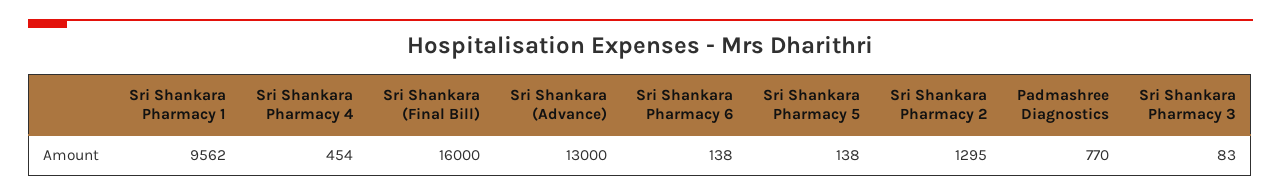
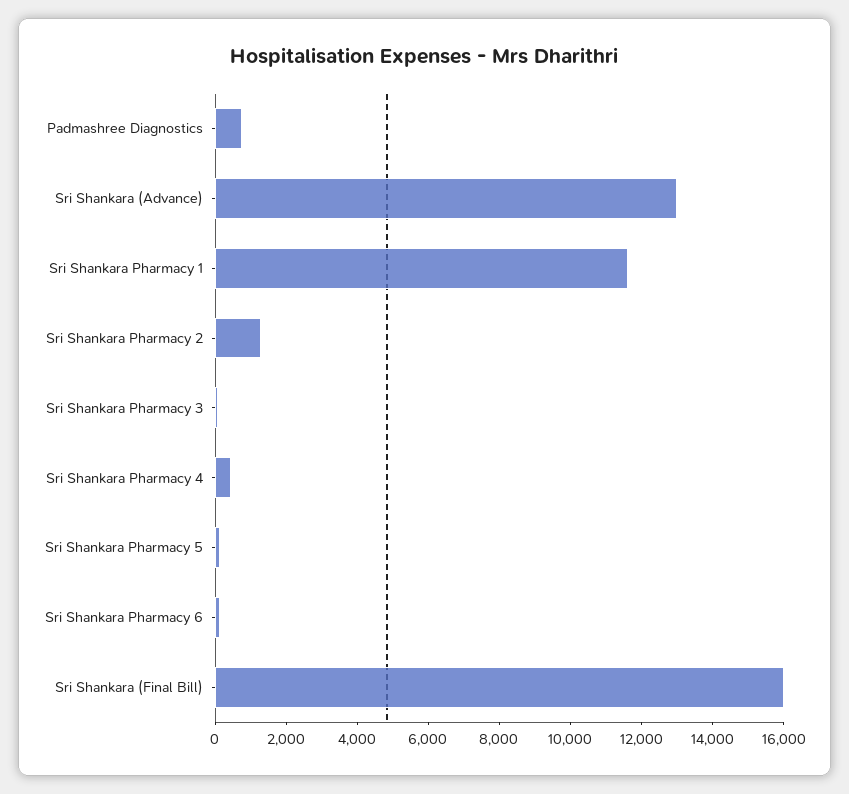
Sri Shankara Pharmacy 1: 9562 -> 11500

